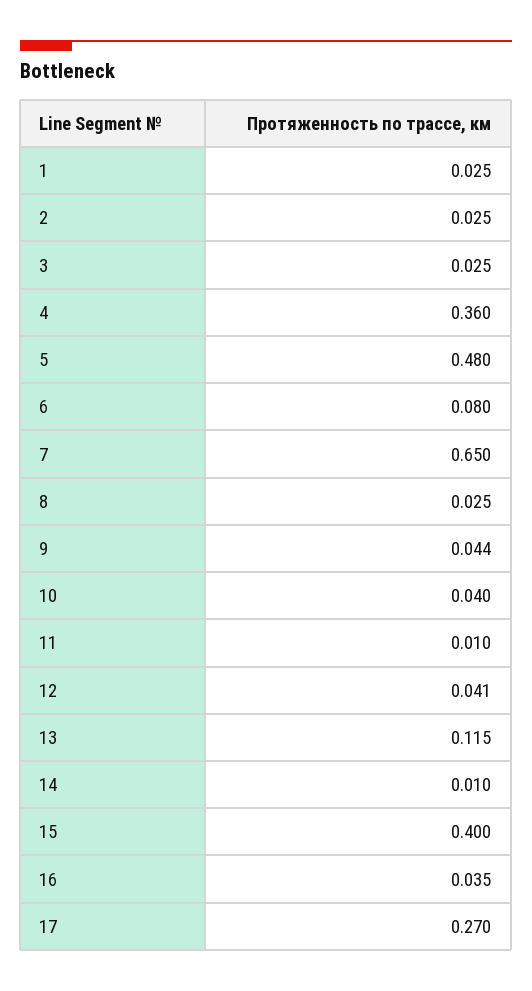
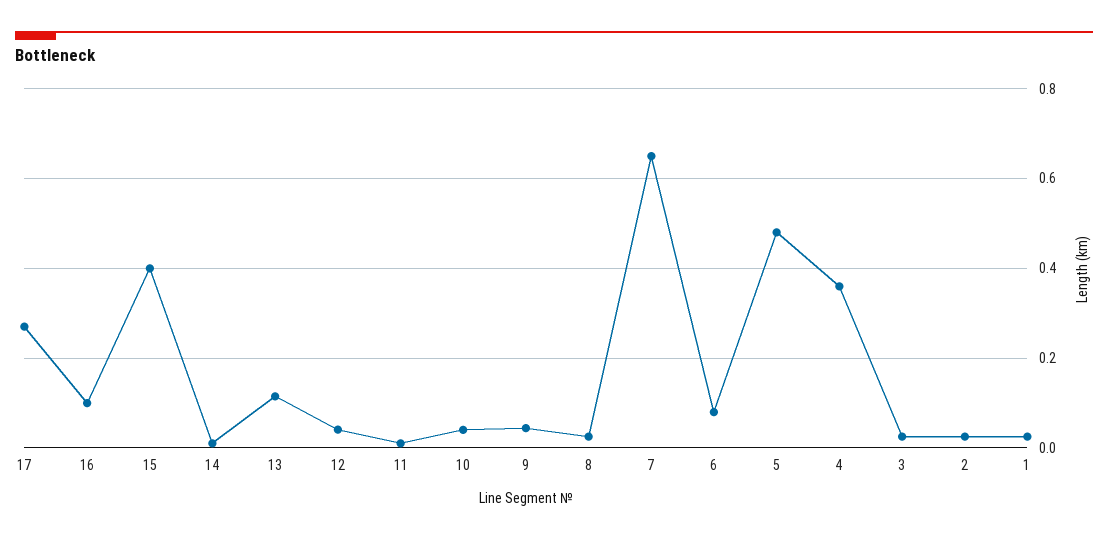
16: 0.035 -> 0.1

